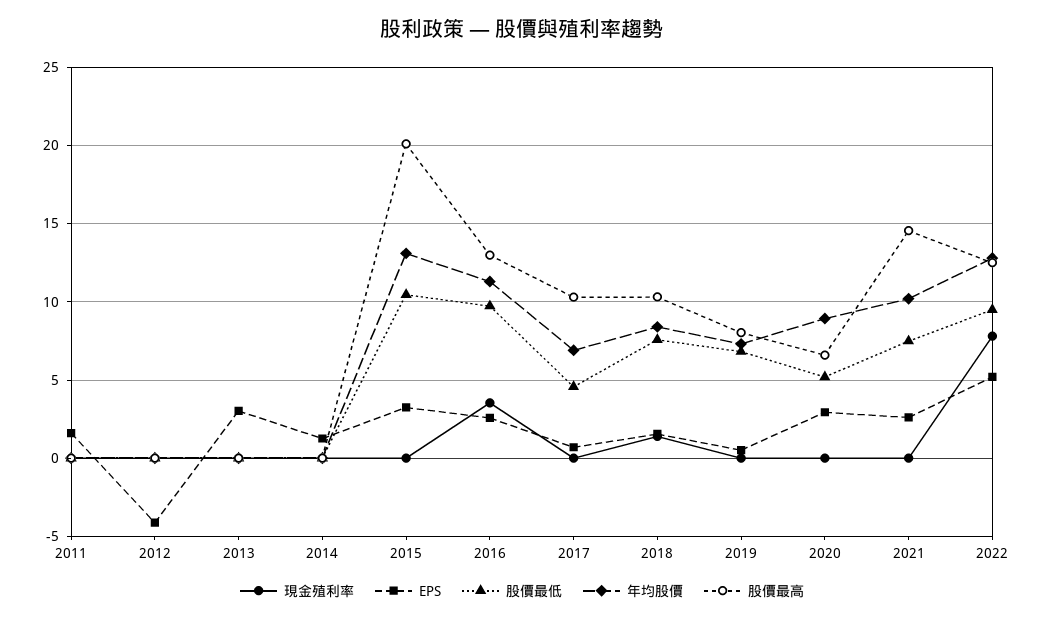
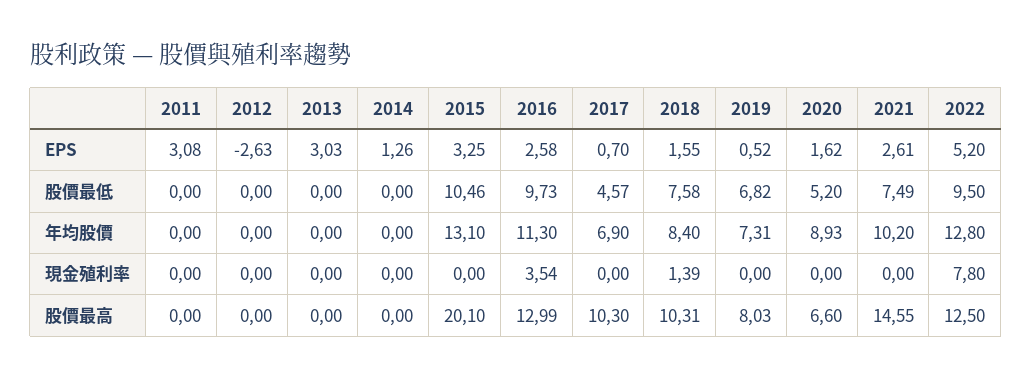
EPS, 2011: 1.5 -> 3.08
EPS, 2012: -4 -> -2.63
EPS, 2020: 3 -> 1.62

